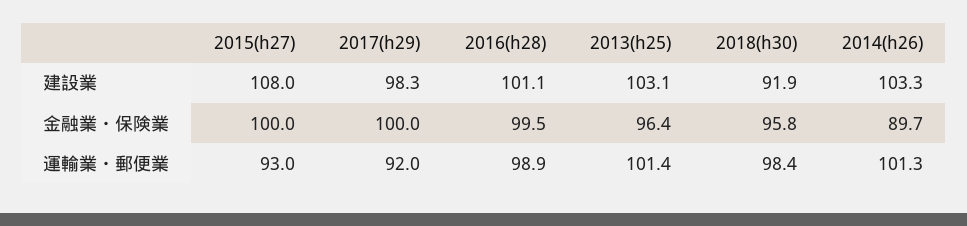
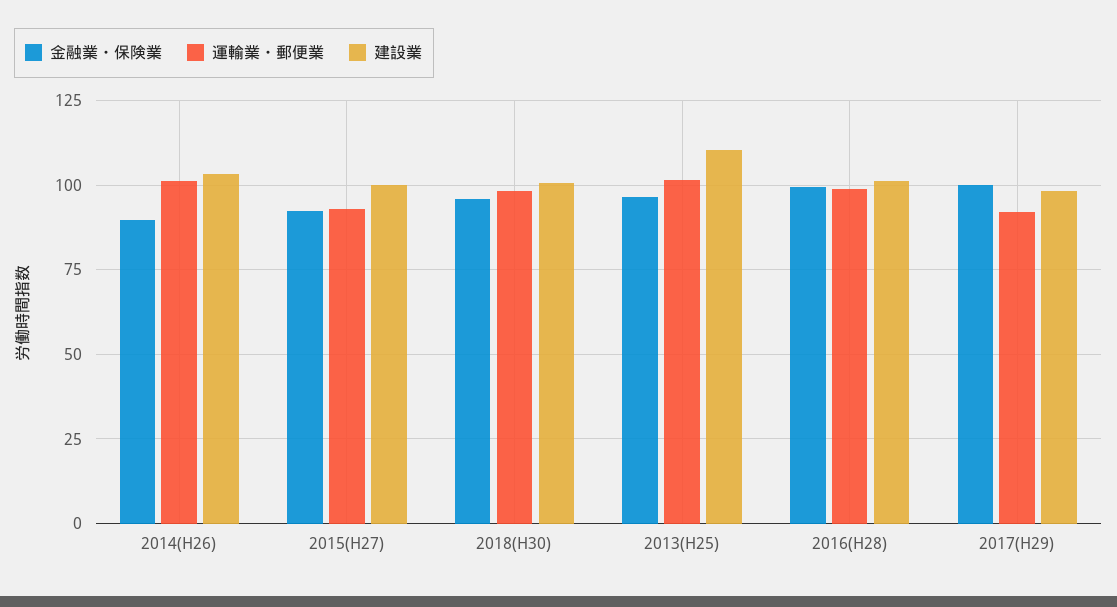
建設業, 2015(h27): 108 -> 100
建設業, 2013(h25): 103.1 -> 110
建設業, 2018(h30): 91.9 -> 100
金融業・保険業, 2015(h27): 100 -> 92.5

